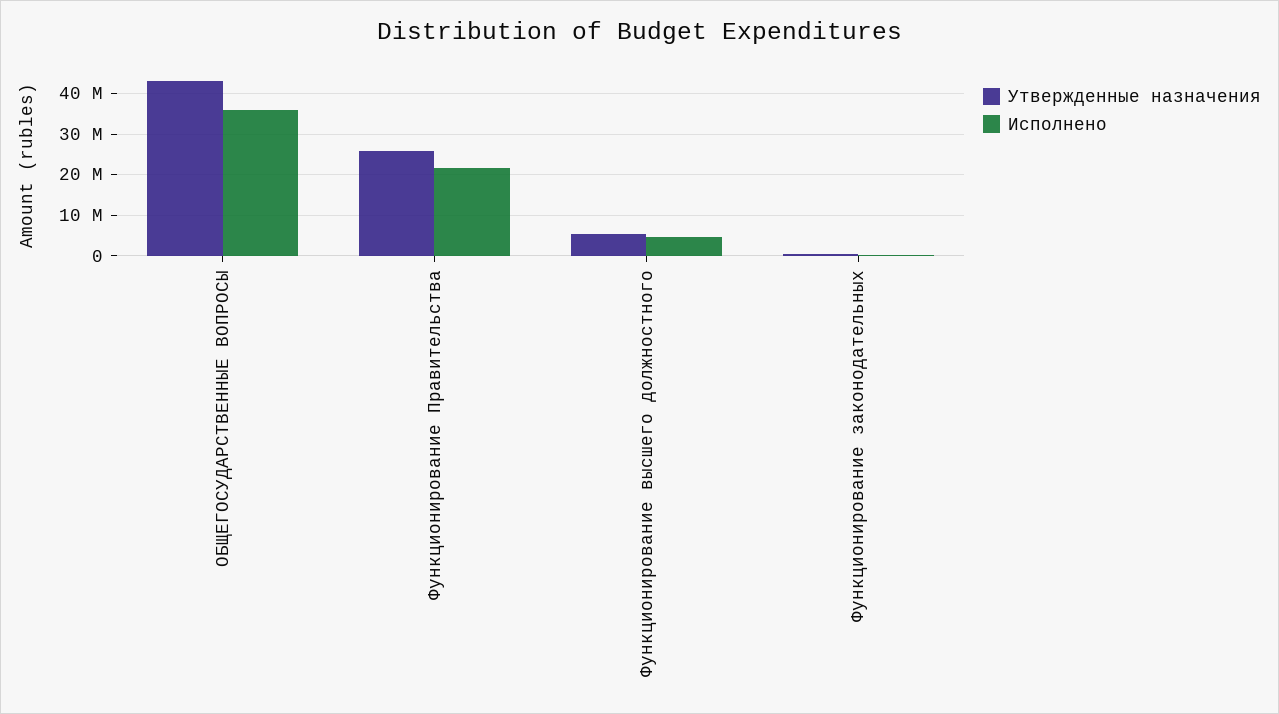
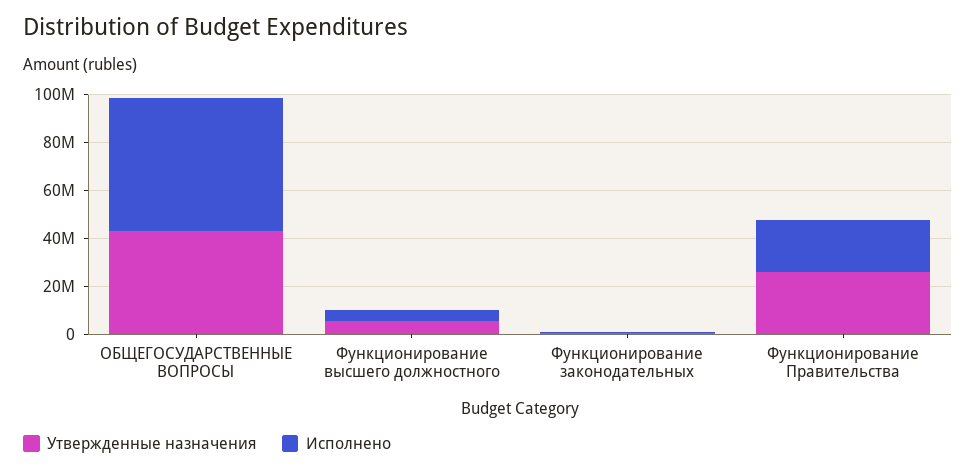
Исполнено, ОБЩЕГОСУДАРСТВЕННЫЕ ВОПРОСЫ: 36000000 -> 55000000

